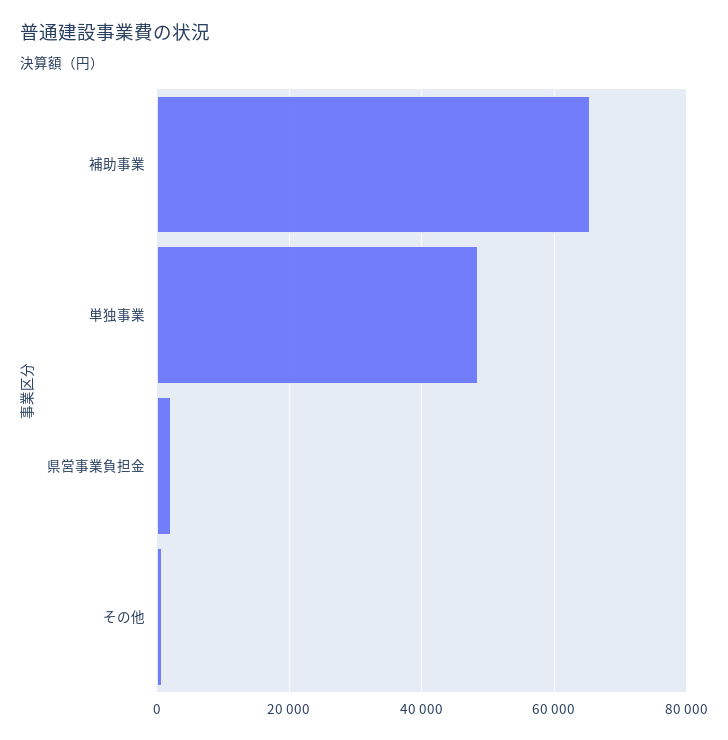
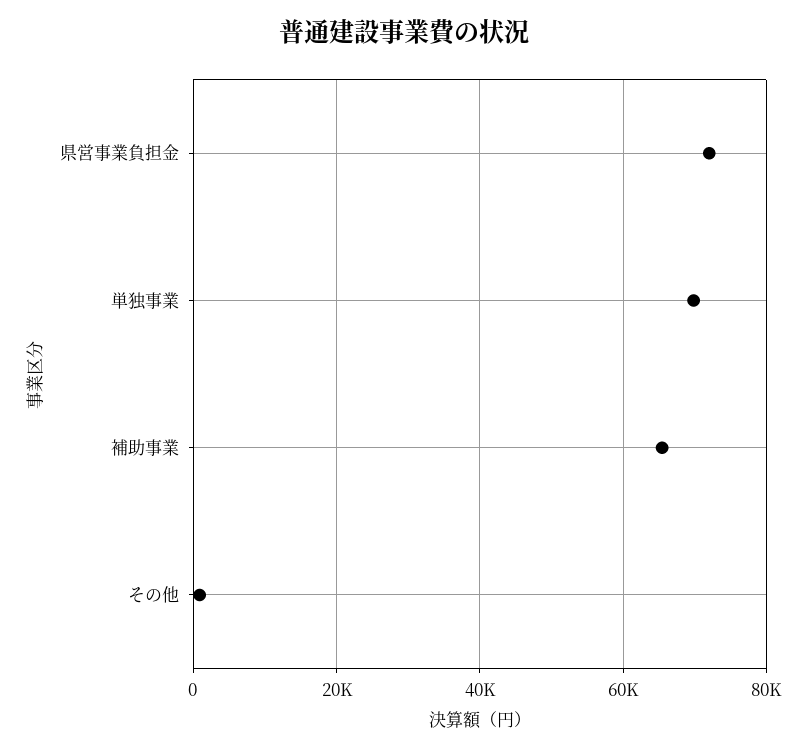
単独事業: 48000 -> 70000
県営事業負担金: 2000 -> 72000

